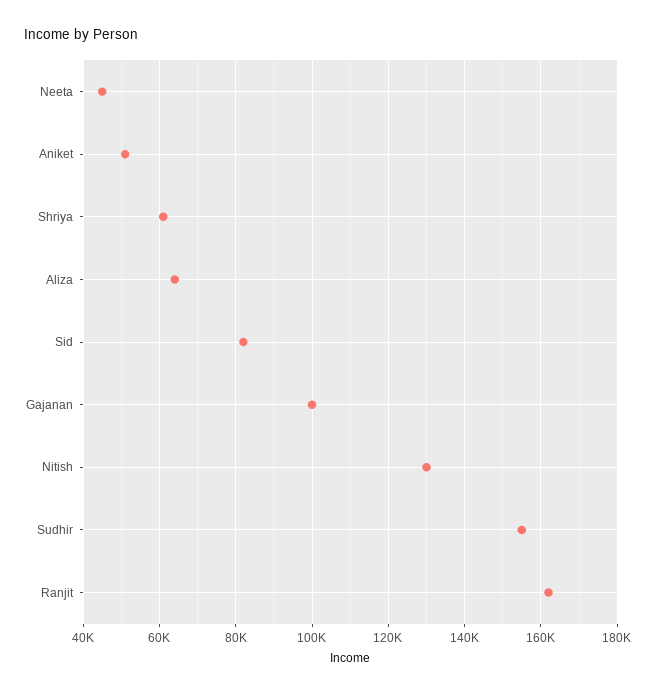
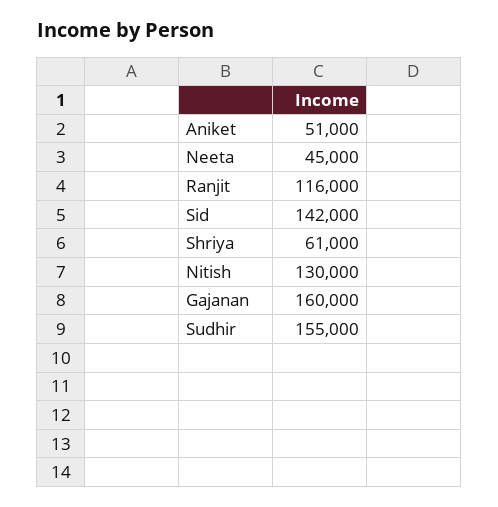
Aliza: 64000 -> none
Sid: 82000 -> 142000
Gajanan: 100000 -> 160000
Ranjit: 162000 -> 116000

